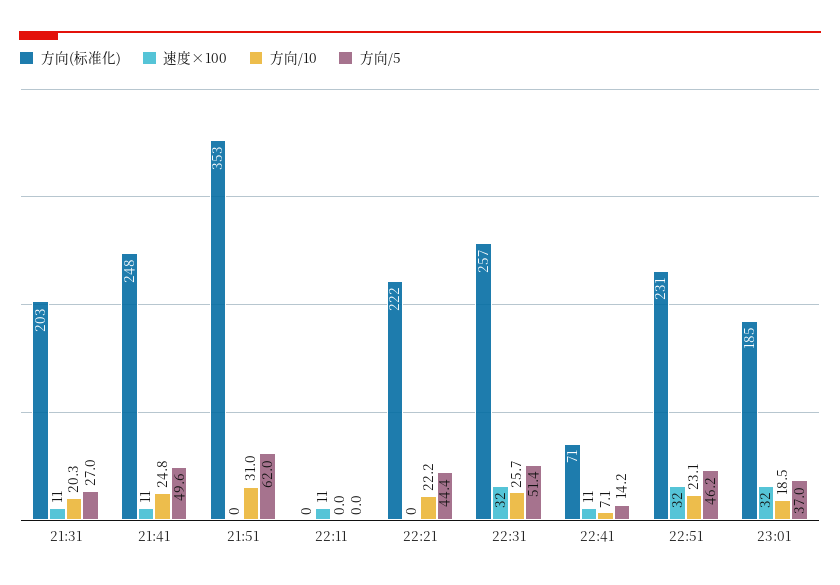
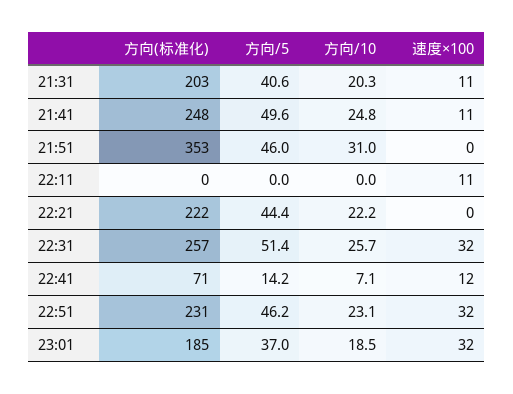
方向/5, 21:31: 27 -> 40.6
方向/5, 21:51: 62 -> 46
速度×100, 22:41: 11 -> 12

